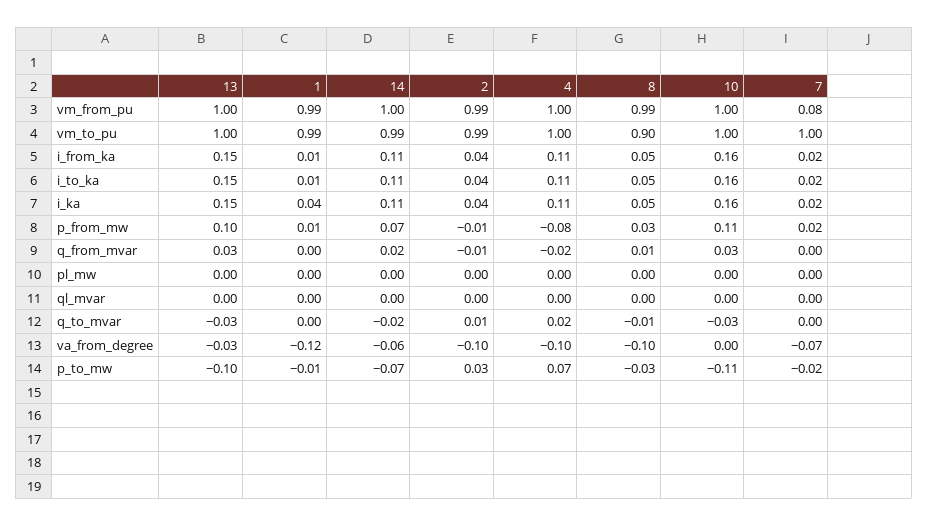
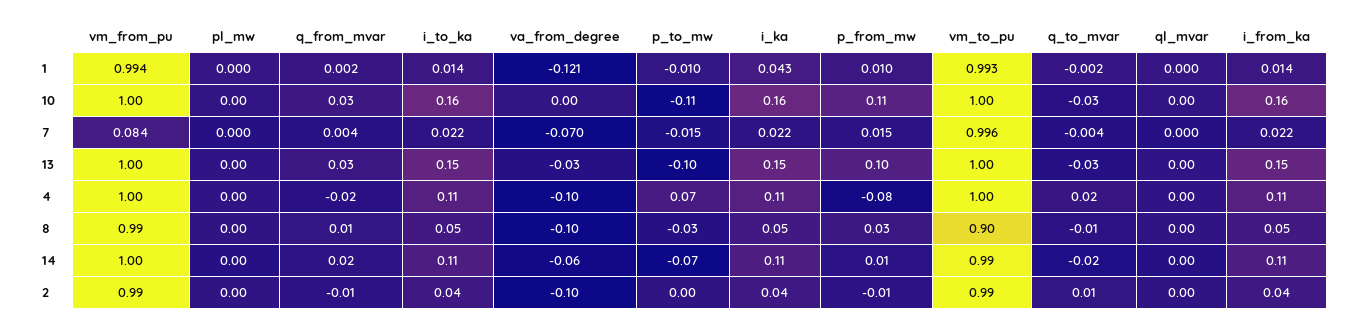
14, p_from_mw: 0.07 -> 0.01
2, p_to_mw: 0.03 -> 0

